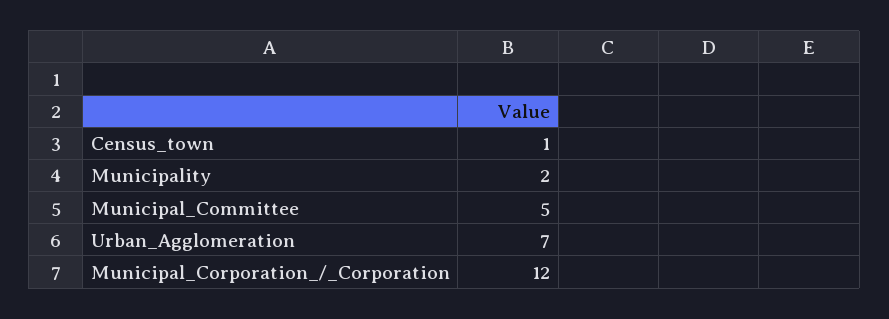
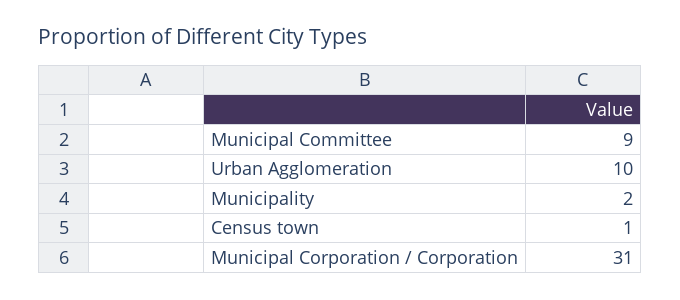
Municipal_Committee: 5 -> 9
Urban_Agglomeration: 7 -> 10
Municipal_Corporation_/_Corporation: 12 -> 31

